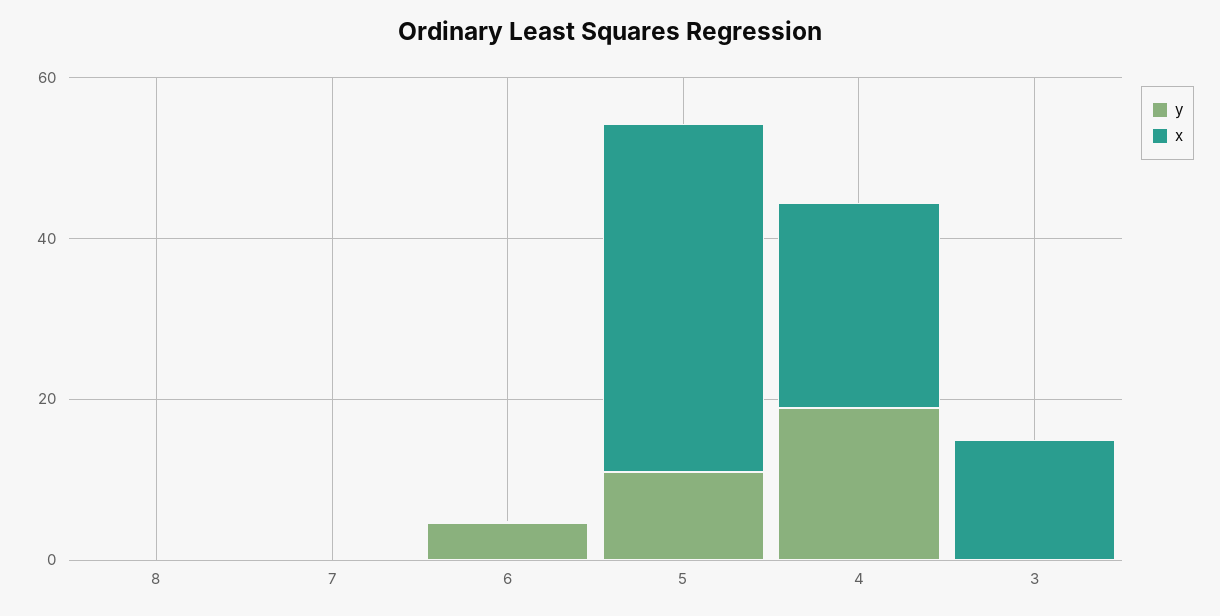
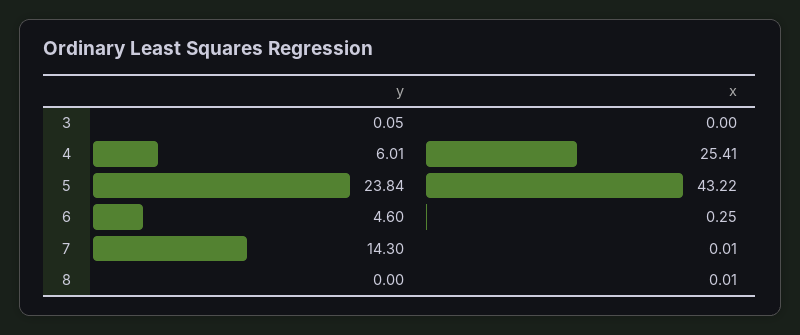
y, 7: 0 -> 14.3
y, 5: 10 -> 23.84
y, 4: 20 -> 6.01
x, 3: 15 -> 0

